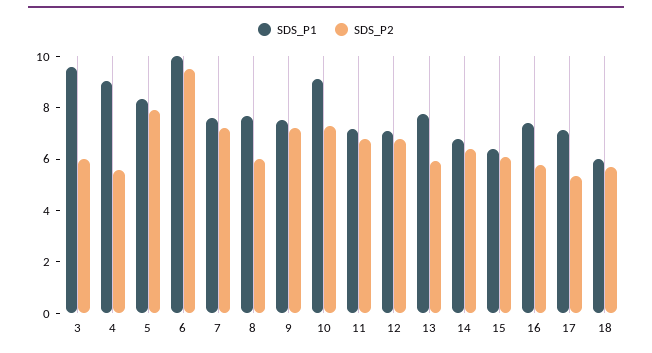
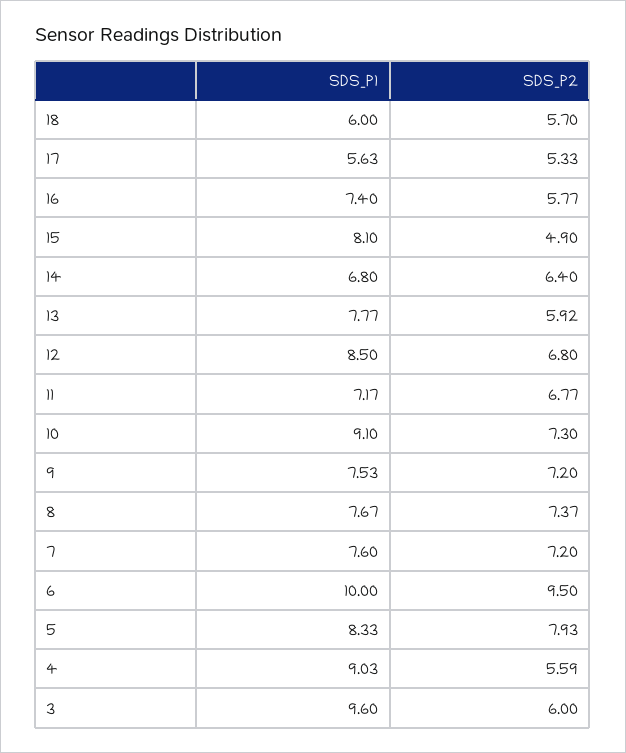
SDS_P2, 8: 6 -> 7.37
SDS_P1, 12: 7 -> 8.5
SDS_P1, 15: 6.5 -> 8.1
SDS_P2, 15: 6 -> 4.9
SDS_P1, 17: 7 -> 5.63

